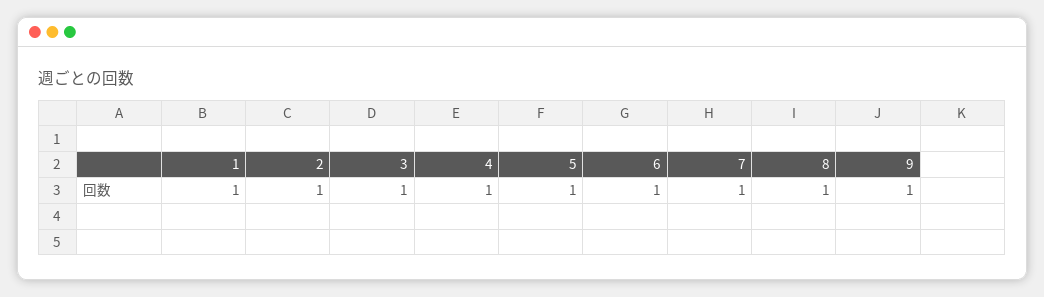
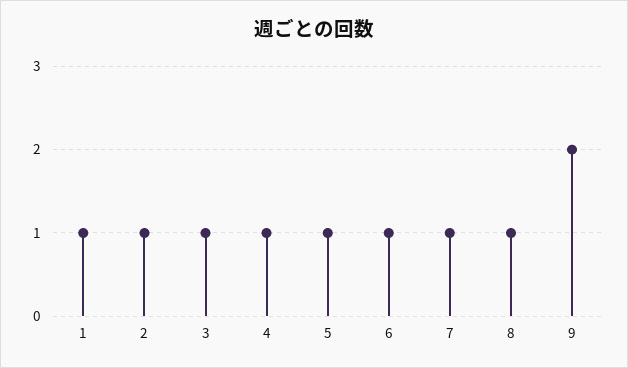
9: 1 -> 2

